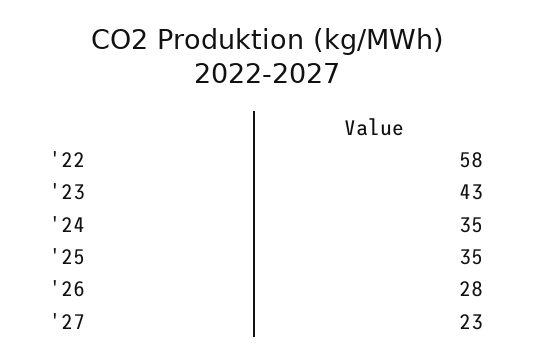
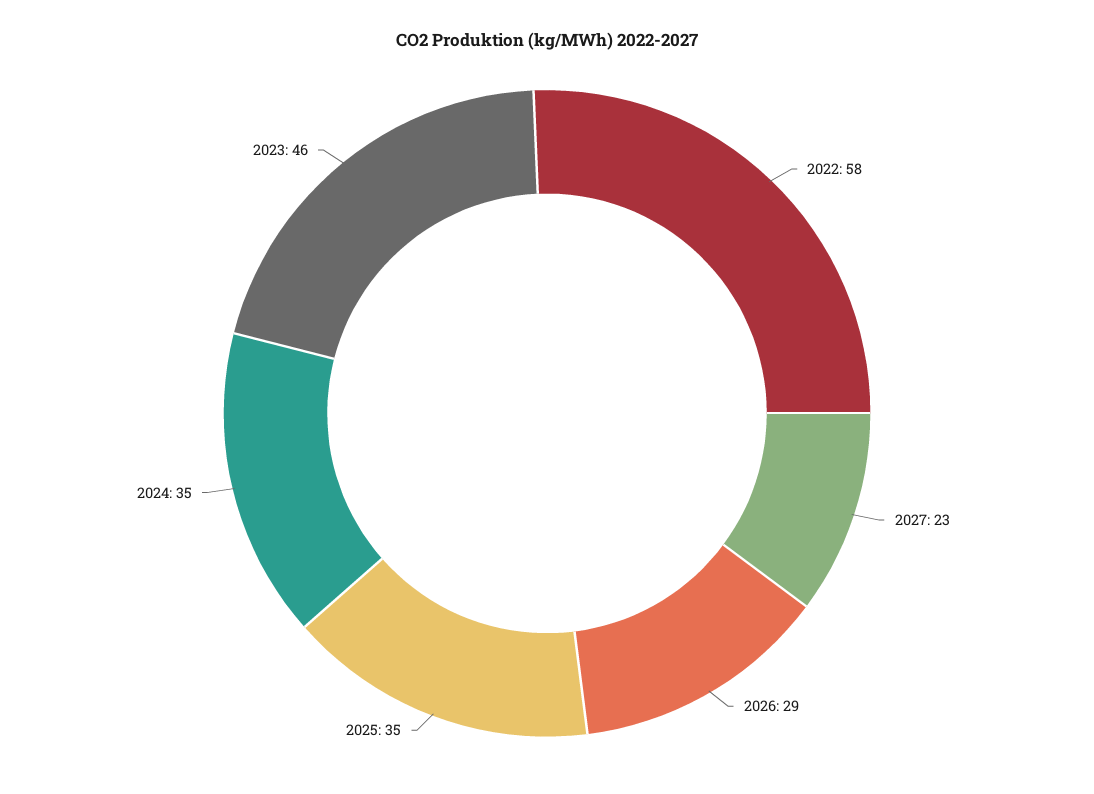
'23: 43 -> 46
'26: 28 -> 29

